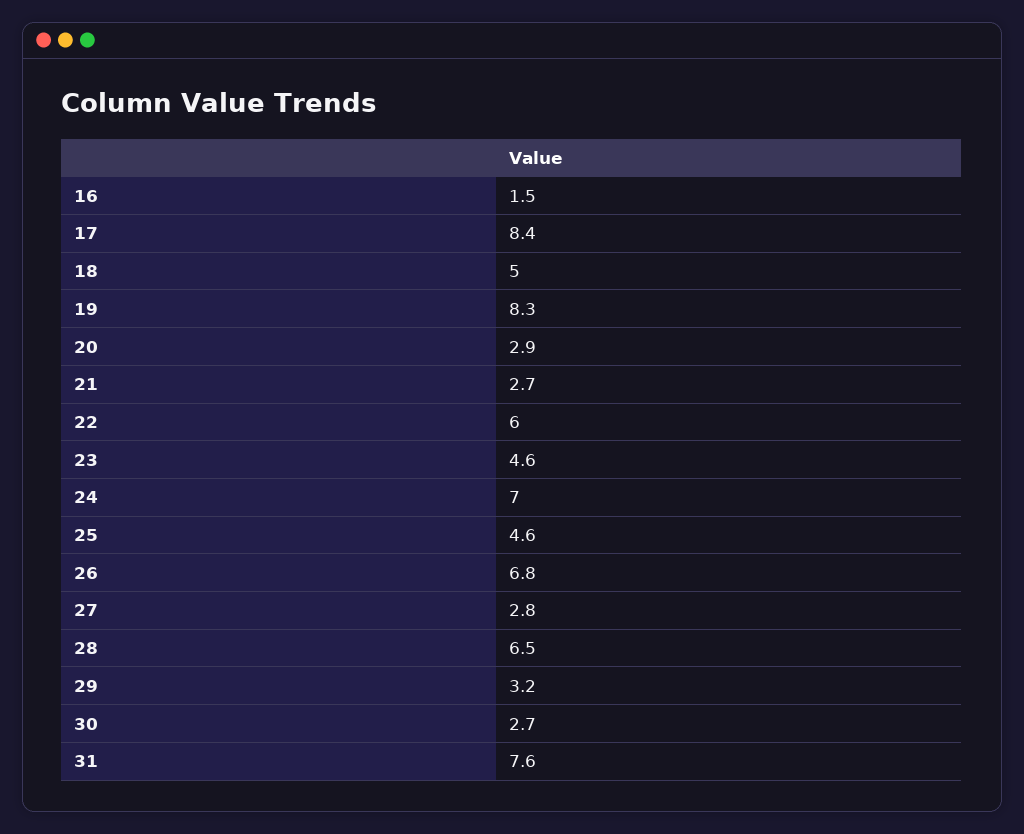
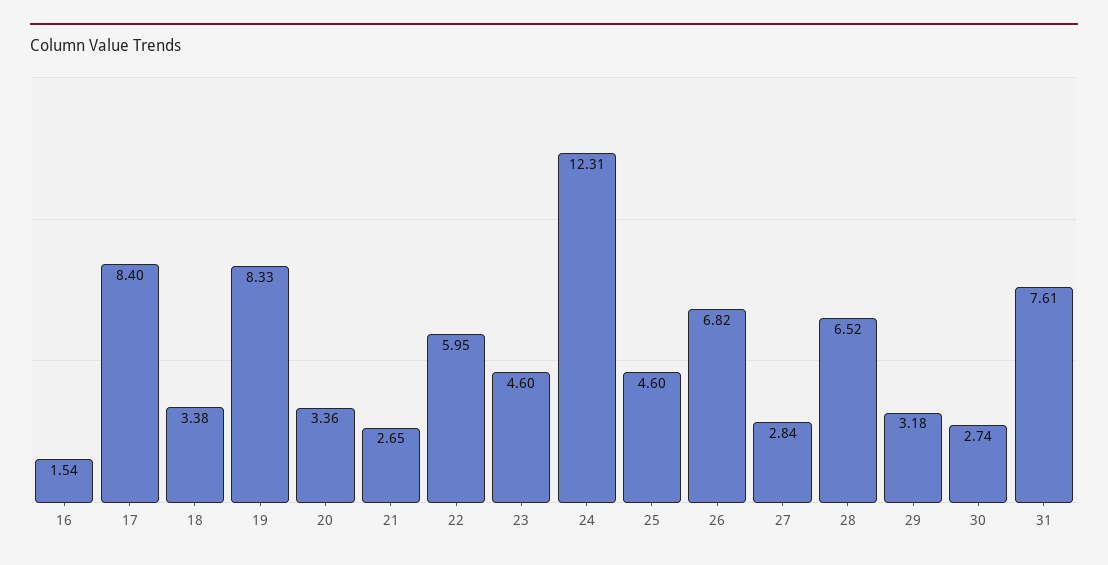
18: 5 -> 3.38
20: 2.9 -> 3.36
24: 7 -> 12.31

